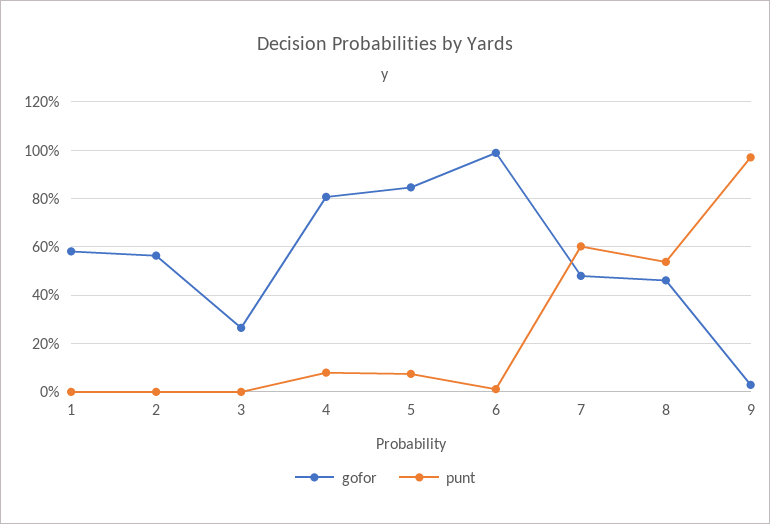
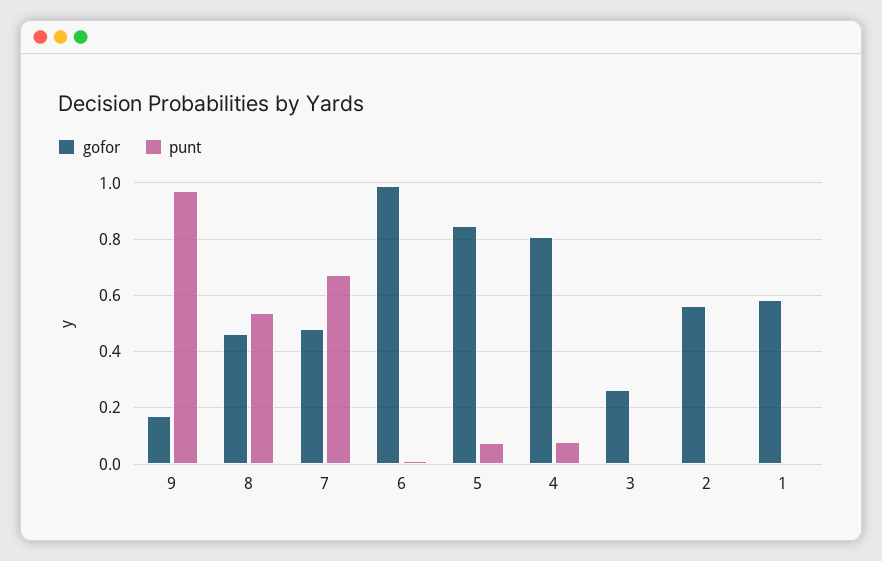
punt, 7: 0.6 -> 0.675
gofor, 9: 0.025 -> 0.175

